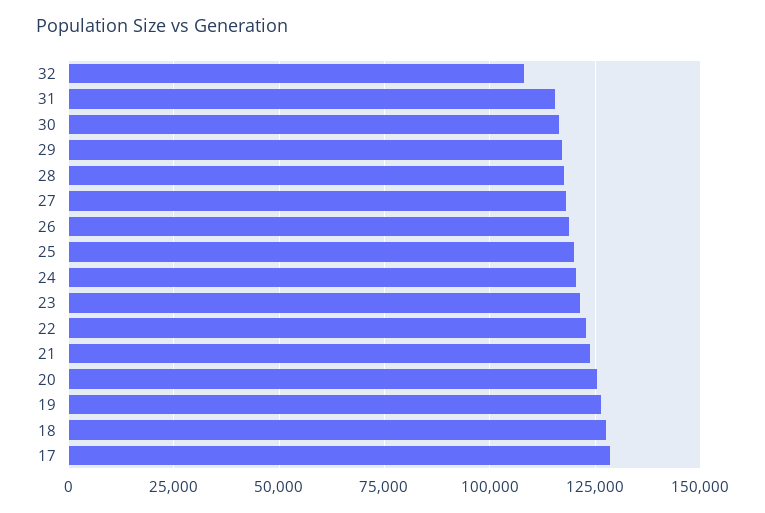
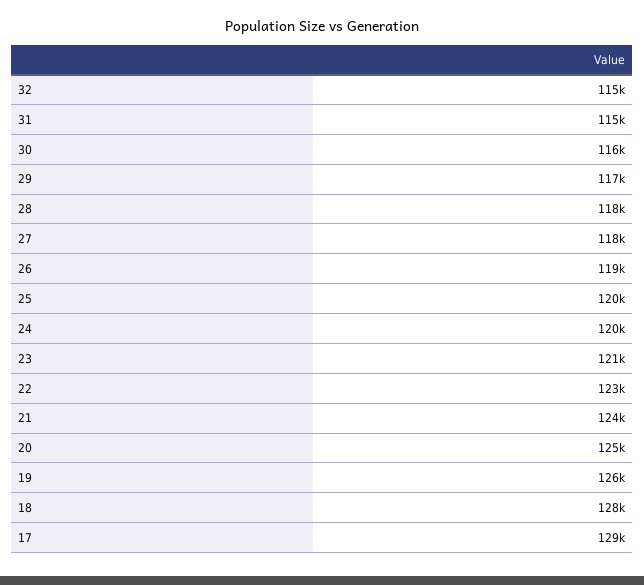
32: 107500 -> 115000

